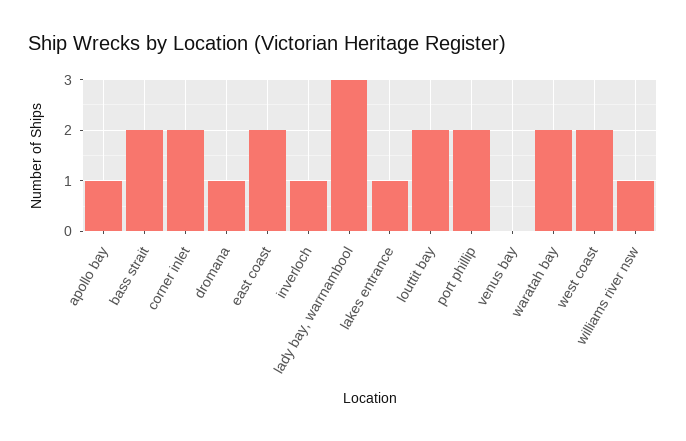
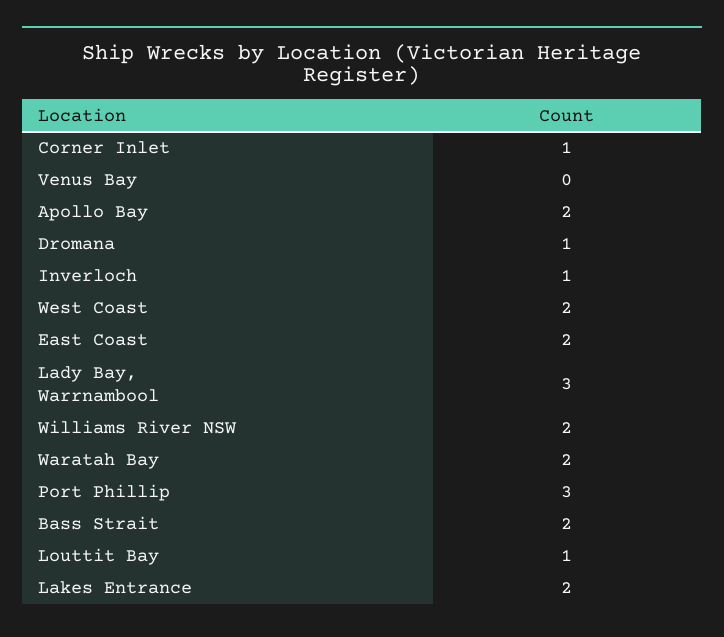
apollo bay: 1 -> 2
corner inlet: 2 -> 1
lakes entrance: 1 -> 2
louttit bay: 2 -> 1
port phillip: 2 -> 3
williams river nsw: 1 -> 2

